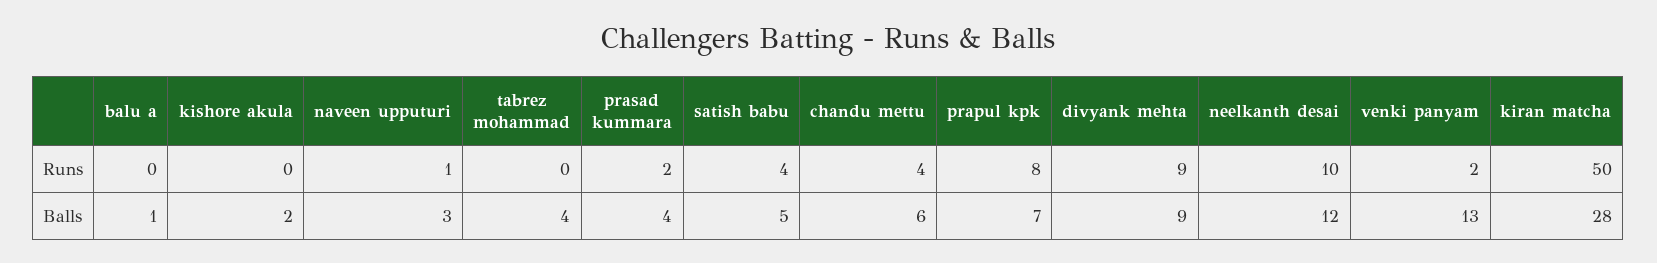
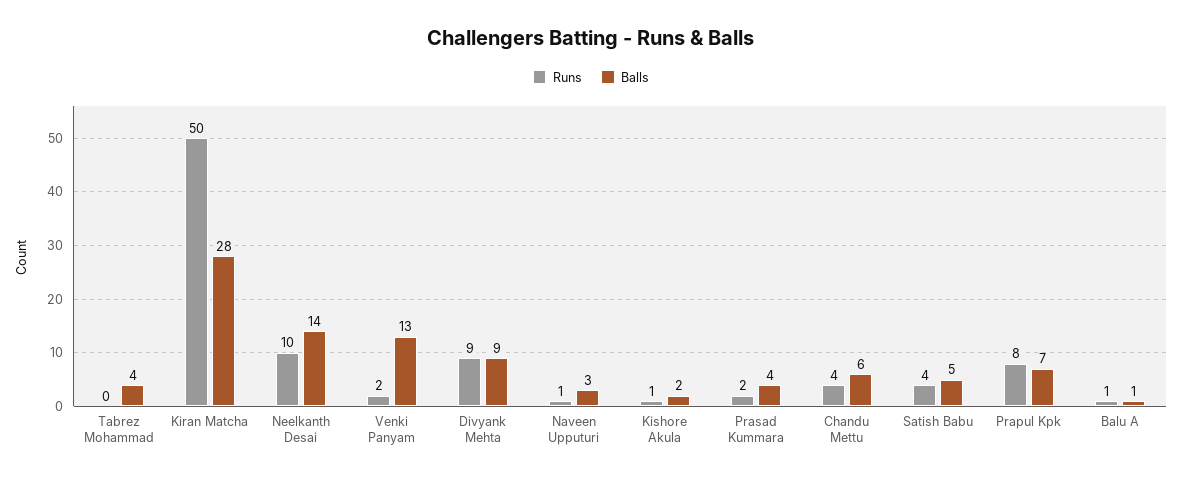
Runs, balu a: 0 -> 1
Runs, kishore akula: 0 -> 1
Balls, neelkanth desai: 12 -> 14

